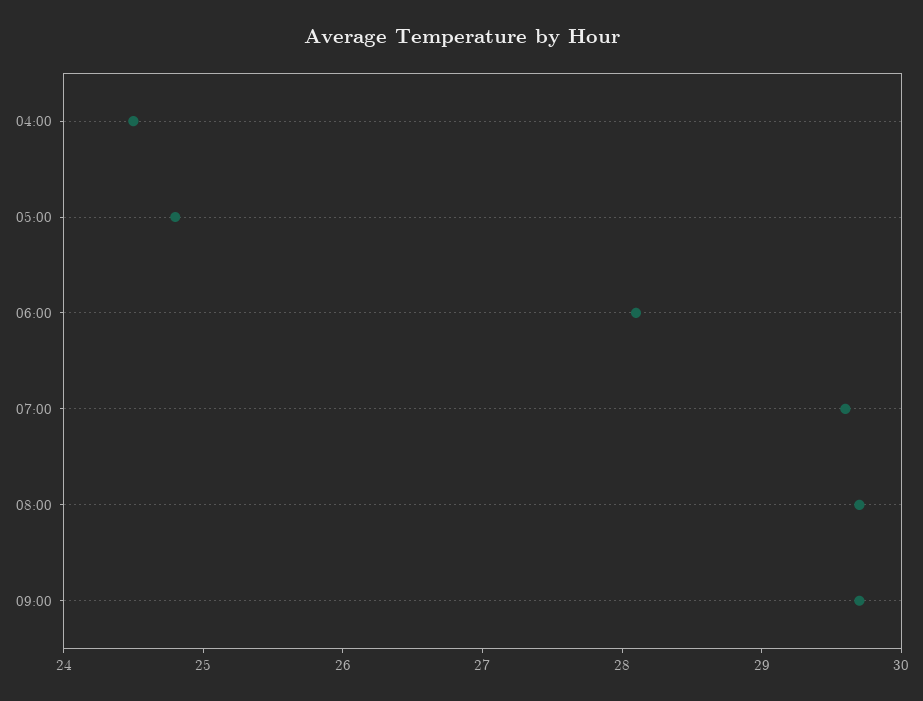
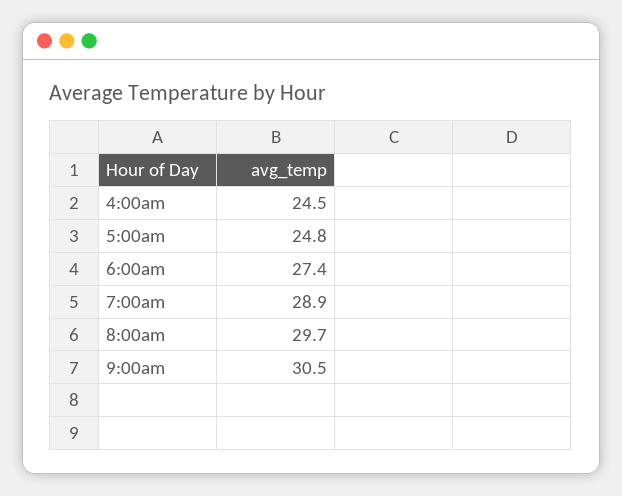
06:00: 28.1 -> 27.4
07:00: 29.6 -> 28.9
09:00: 29.7 -> 30.5

